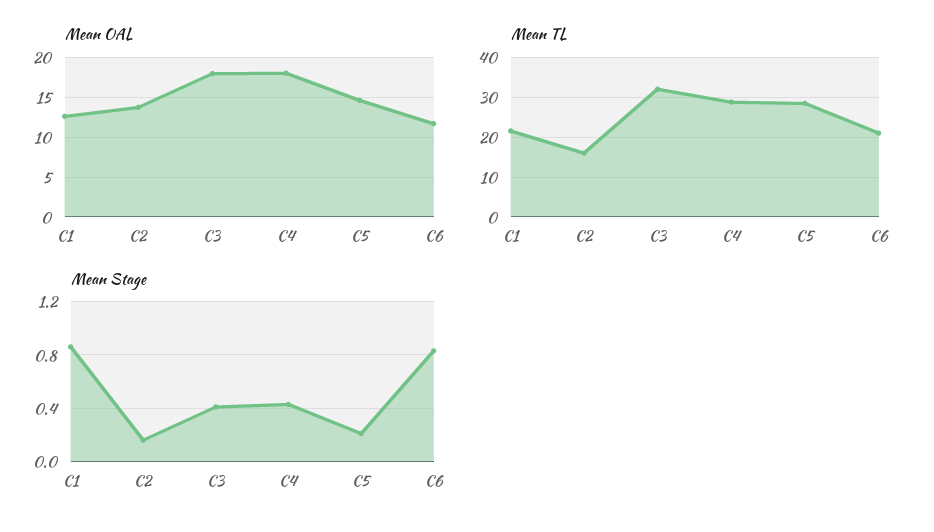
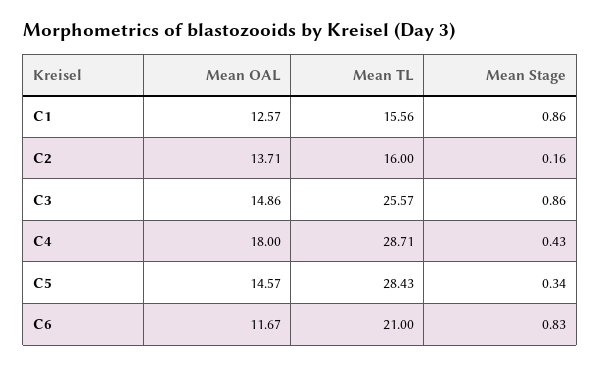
Mean OAL, C3: 18 -> 14.86
Mean TL, C1: 22 -> 15.56
Mean TL, C3: 32 -> 25.57
Mean Stage, C3: 0.4 -> 0.86
Mean Stage, C5: 0.2 -> 0.34

